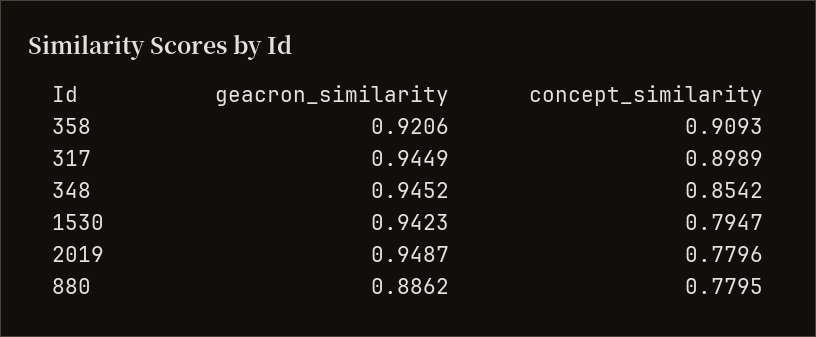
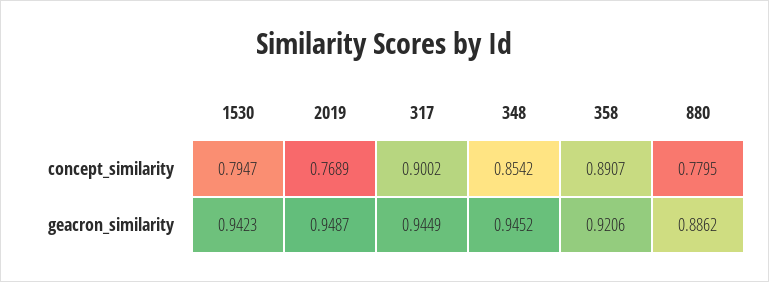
concept_similarity, 358: 0.9093 -> 0.8907
concept_similarity, 317: 0.8989 -> 0.9002
concept_similarity, 2019: 0.7796 -> 0.7689

